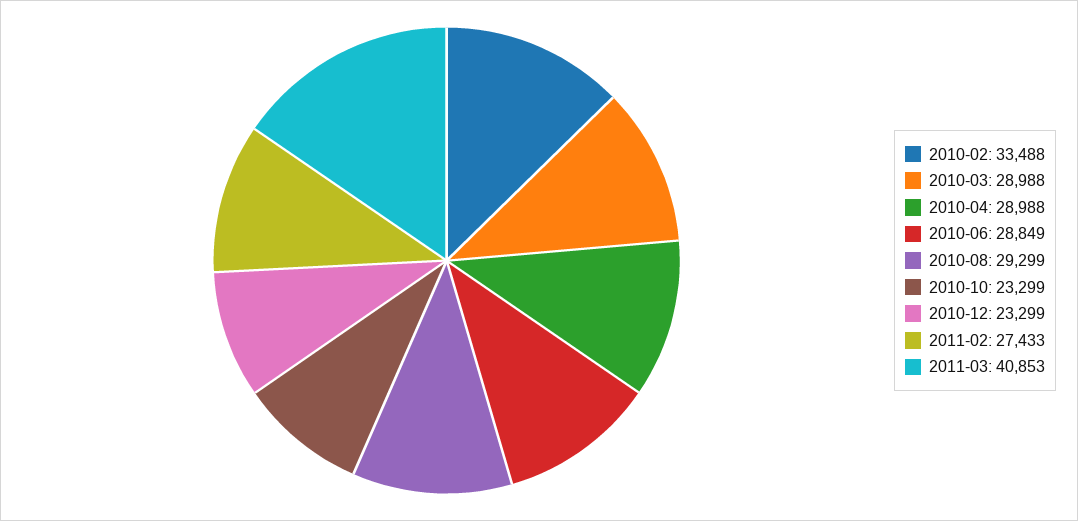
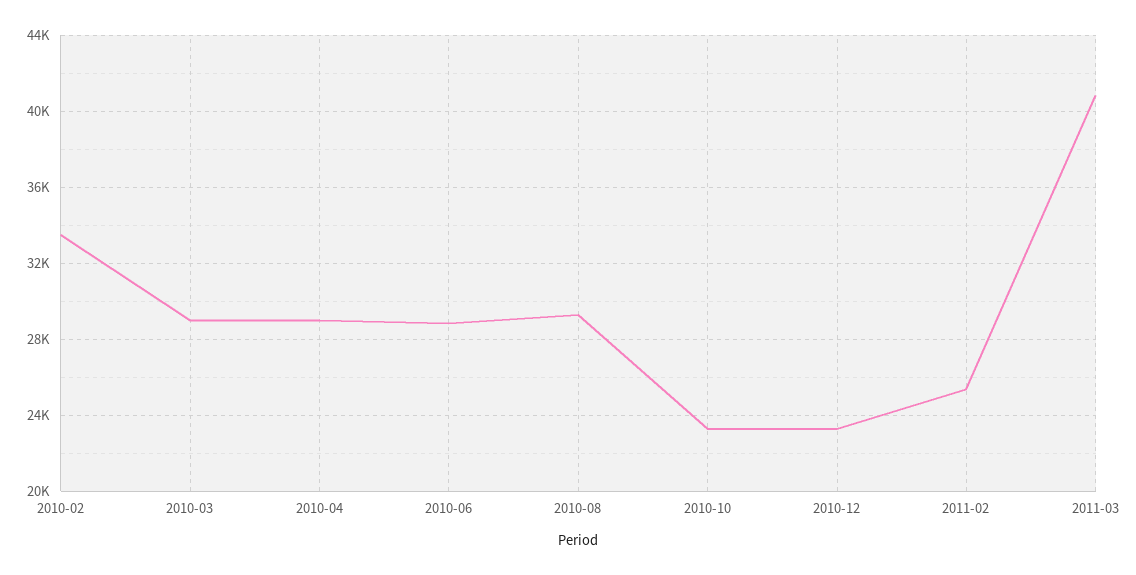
2011-02: 27433 -> 25500

